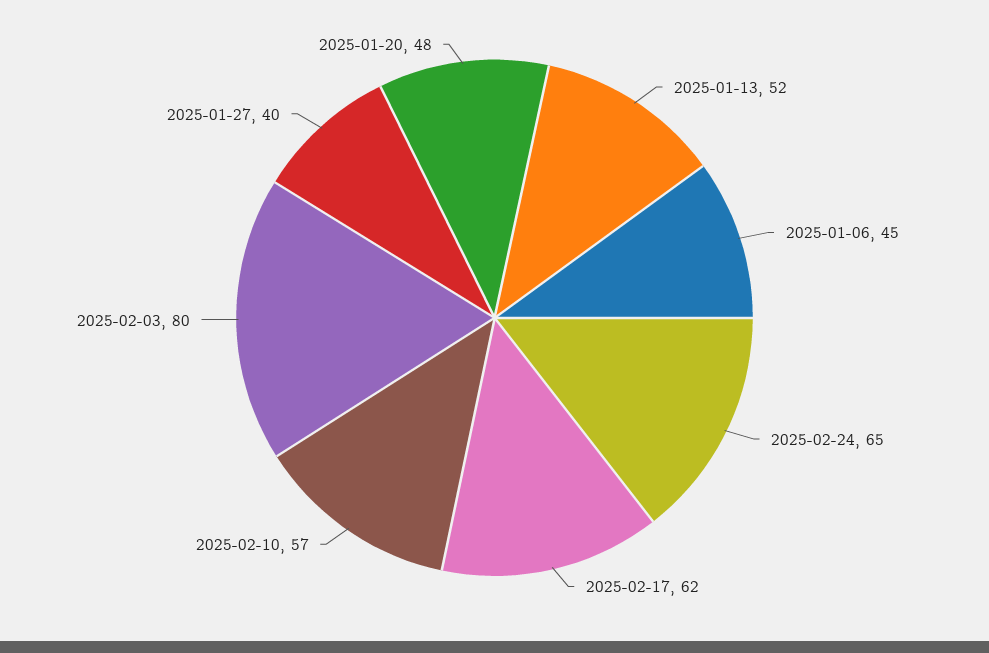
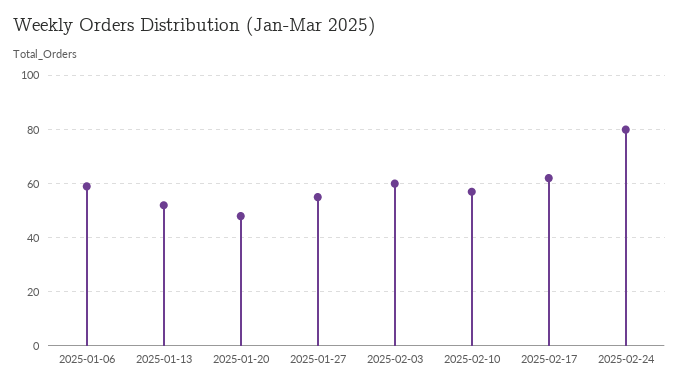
2025-01-06: 45 -> 60
2025-02-24: 65 -> 80
2025-02-03: 80 -> 60
2025-01-27: 40 -> 55

